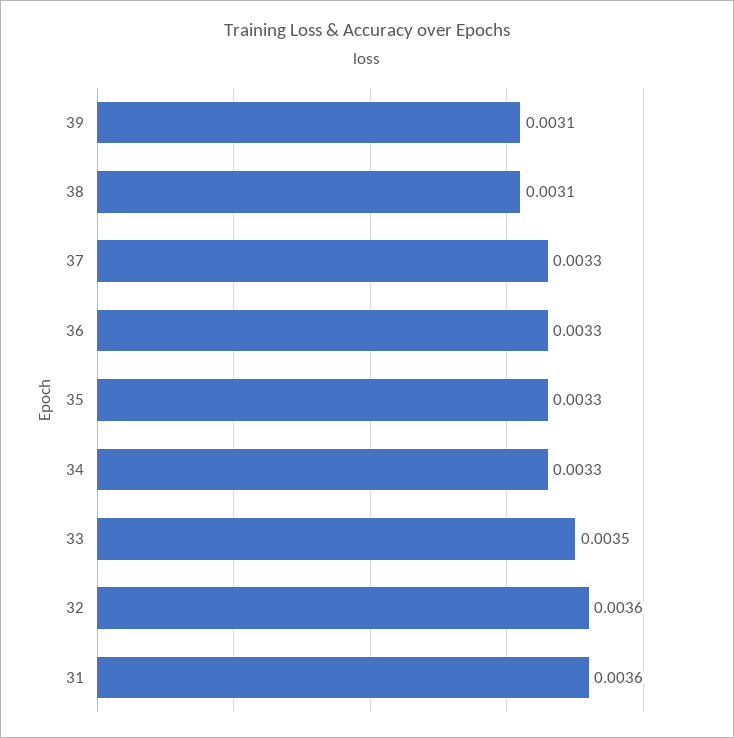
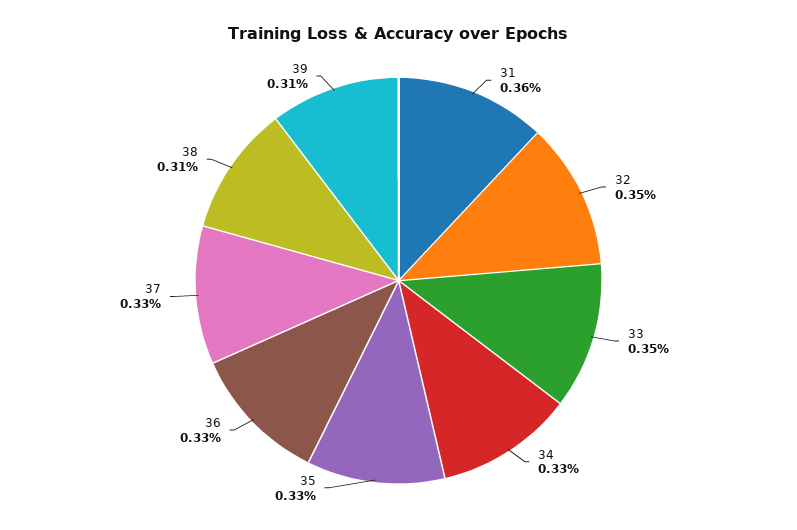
32: 0.0036 -> 0.0035

